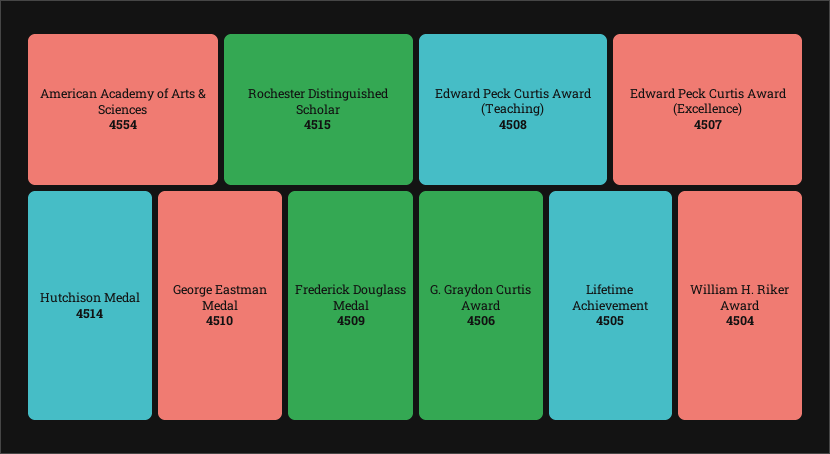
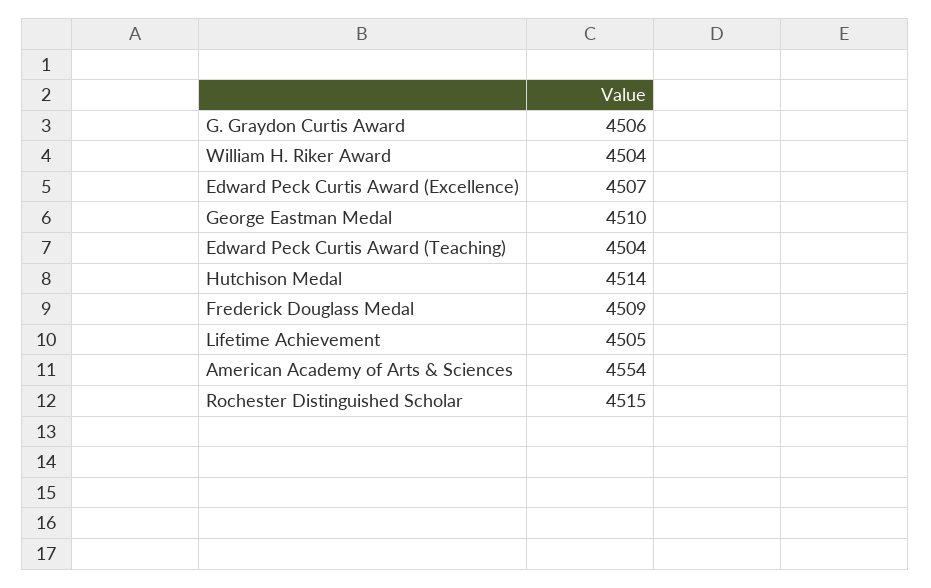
Edward Peck Curtis Award (Teaching): 4508 -> 4504

